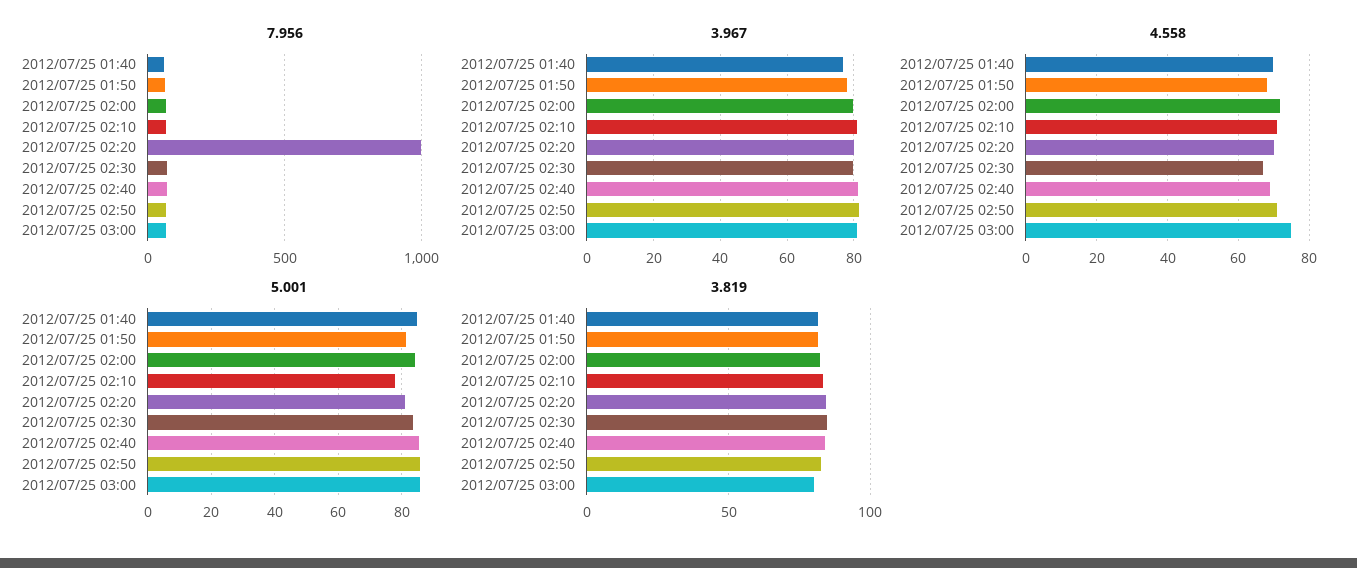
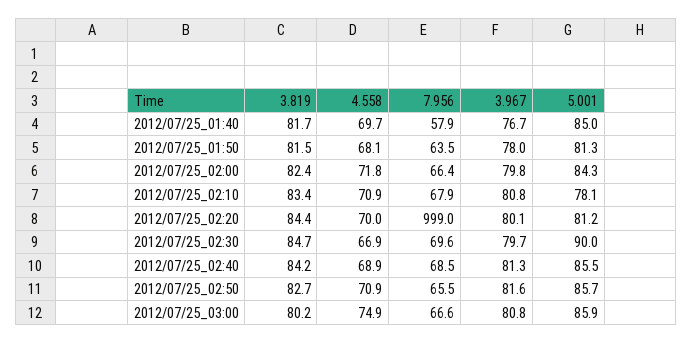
5.001, 2012/07/25 02:30: 84 -> 90

